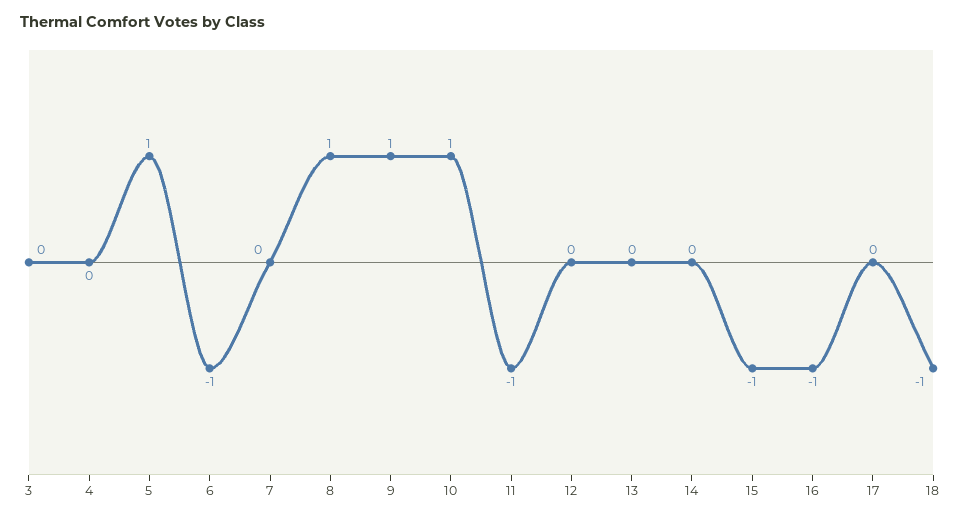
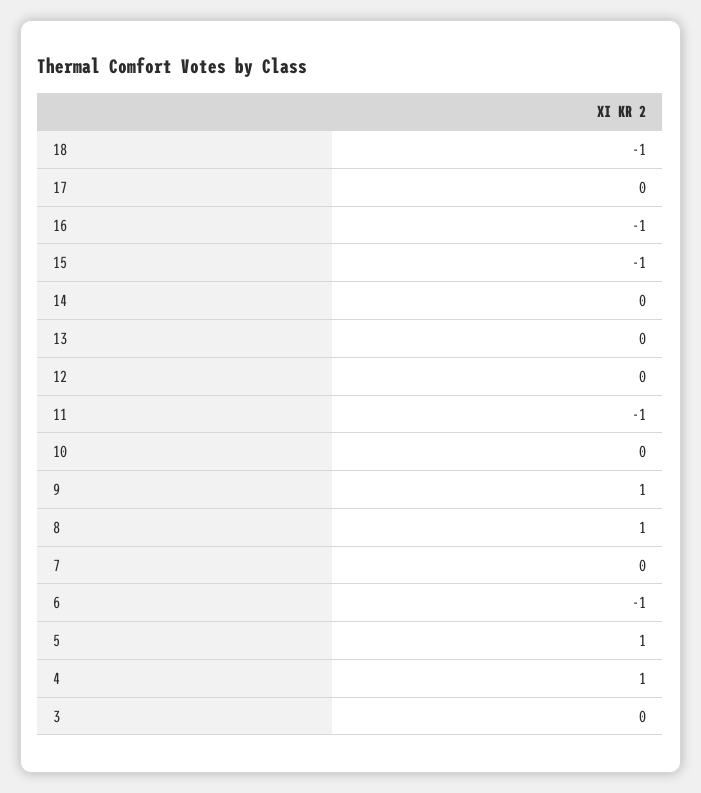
4: 0 -> 1
10: 1 -> 0

